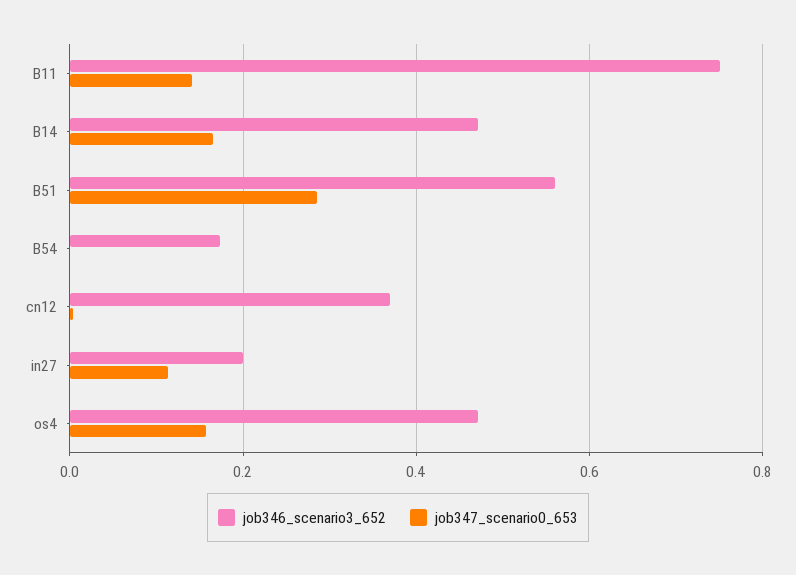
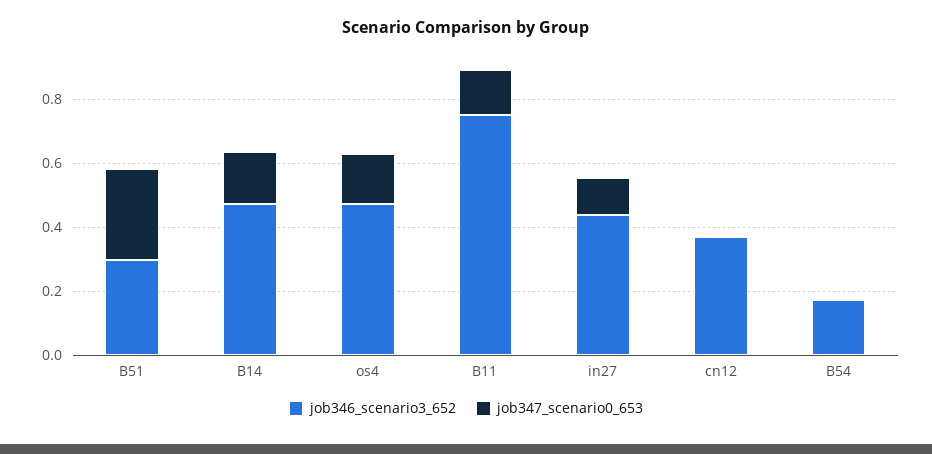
job346_scenario3_652, B51: 0.56 -> 0.3
job346_scenario3_652, in27: 0.2 -> 0.45

